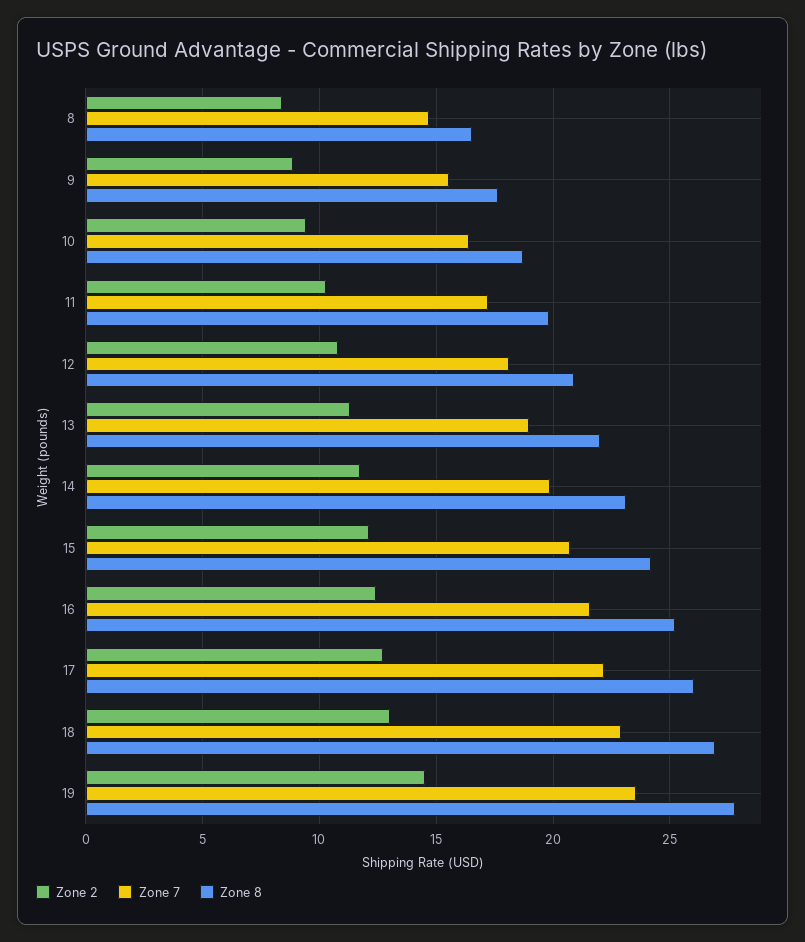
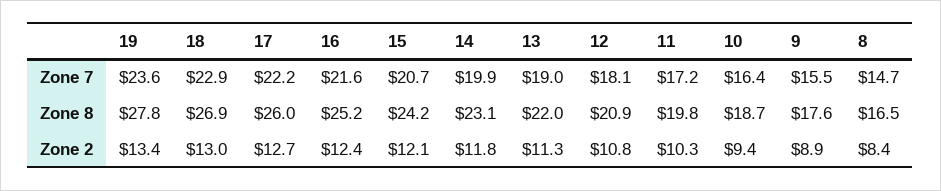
Zone 2, 19: 14.5 -> 13.4

